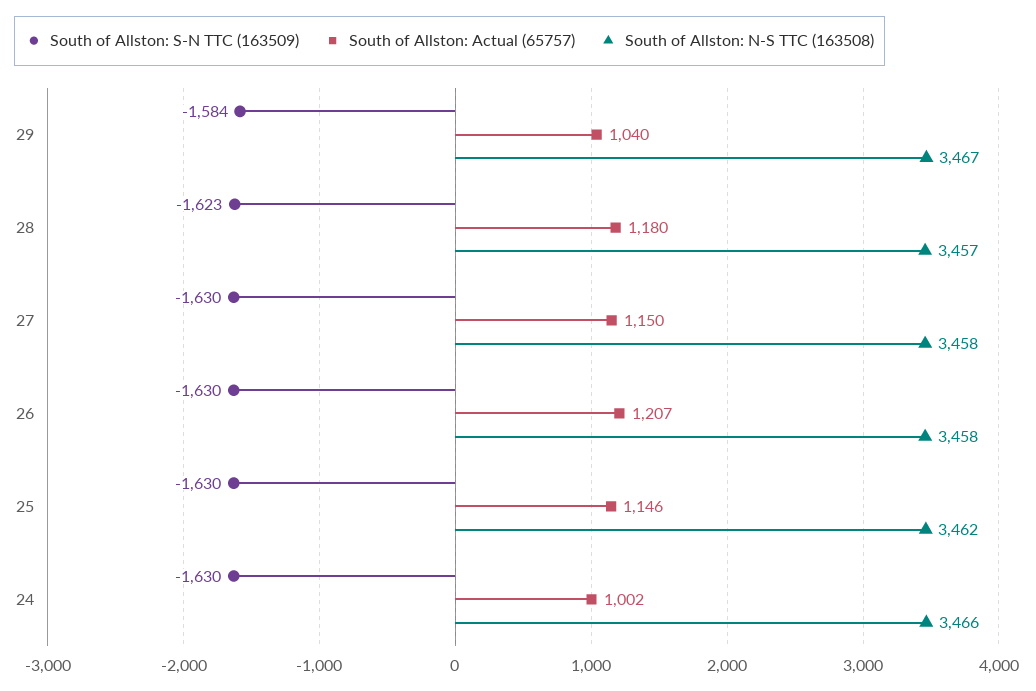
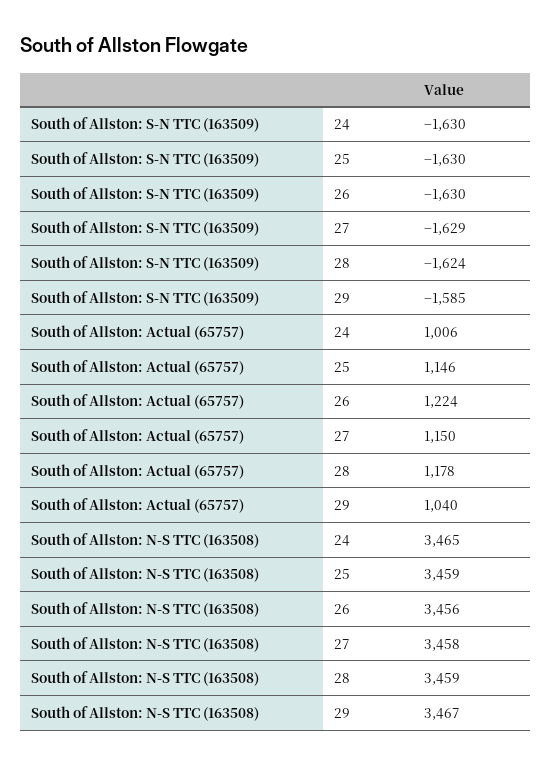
South of Allston: S-N TTC (163509), 29: -1584 -> -1585
South of Allston: S-N TTC (163509), 28: -1623 -> -1624
South of Allston: Actual (65757), 28: 1180 -> 1178
South of Allston: N-S TTC (163508), 28: 3457 -> 3459
South of Allston: S-N TTC (163509), 27: -1630 -> -1629
South of Allston: Actual (65757), 26: 1207 -> 1224
South of Allston: N-S TTC (163508), 26: 3458 -> 3456
South of Allston: N-S TTC (163508), 25: 3462 -> 3459
South of Allston: Actual (65757), 24: 1002 -> 1006
South of Allston: N-S TTC (163508), 24: 3466 -> 3465

